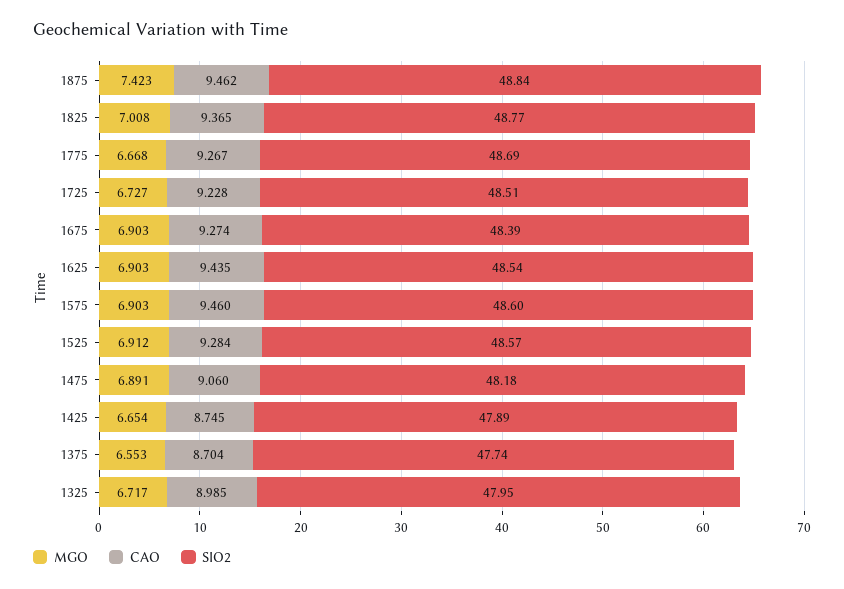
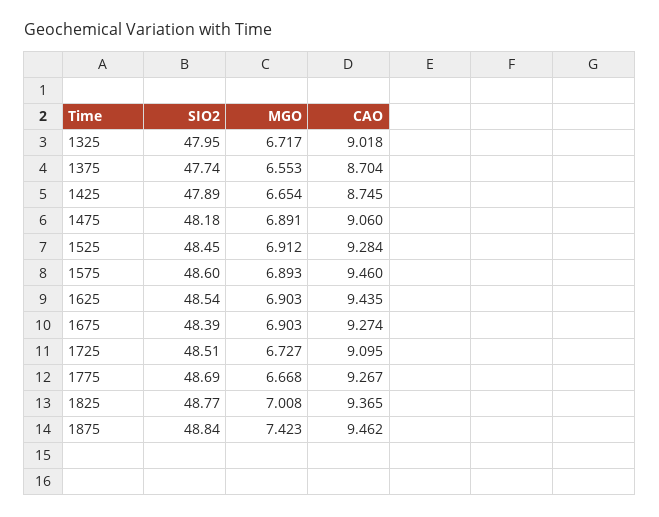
CAO, 1725: 9.228 -> 9.095
MGO, 1575: 6.903 -> 6.893
SIO2, 1525: 48.57 -> 48.45
CAO, 1325: 8.985 -> 9.018

